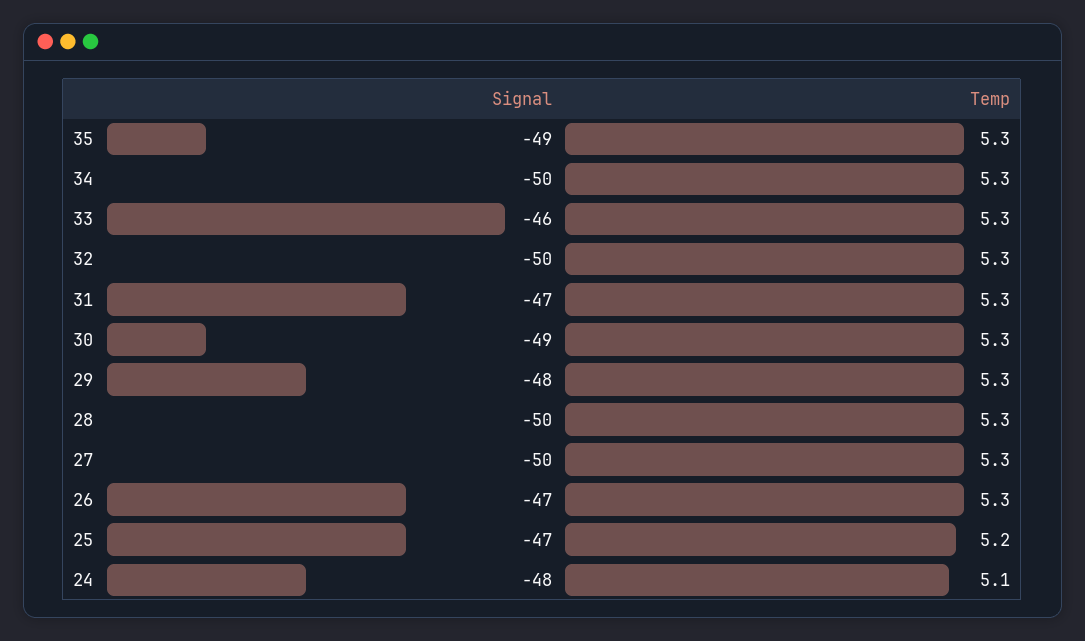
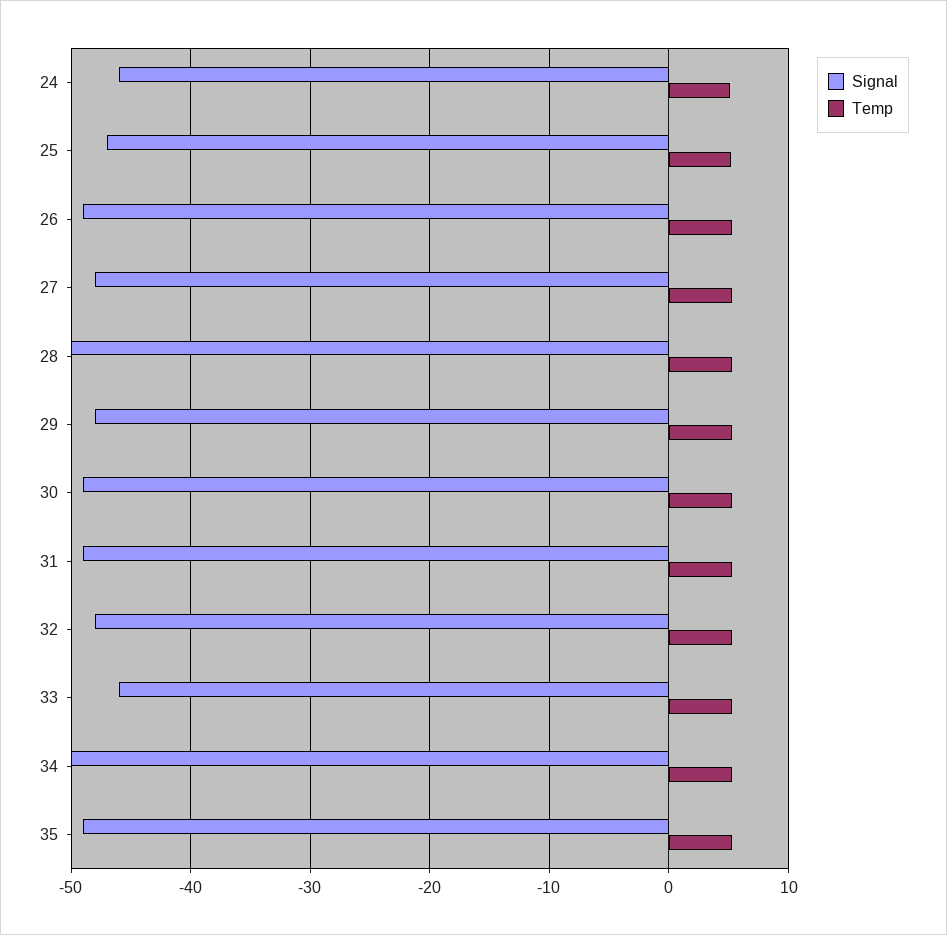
Signal, 32: -50 -> -48
Signal, 31: -47 -> -49
Signal, 27: -50 -> -48
Signal, 26: -47 -> -49
Signal, 24: -48 -> -46

